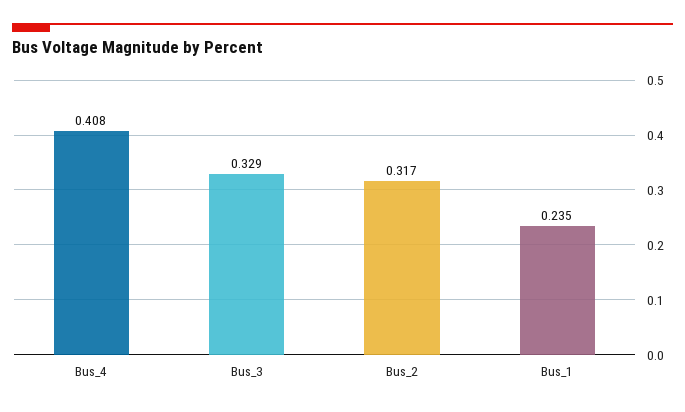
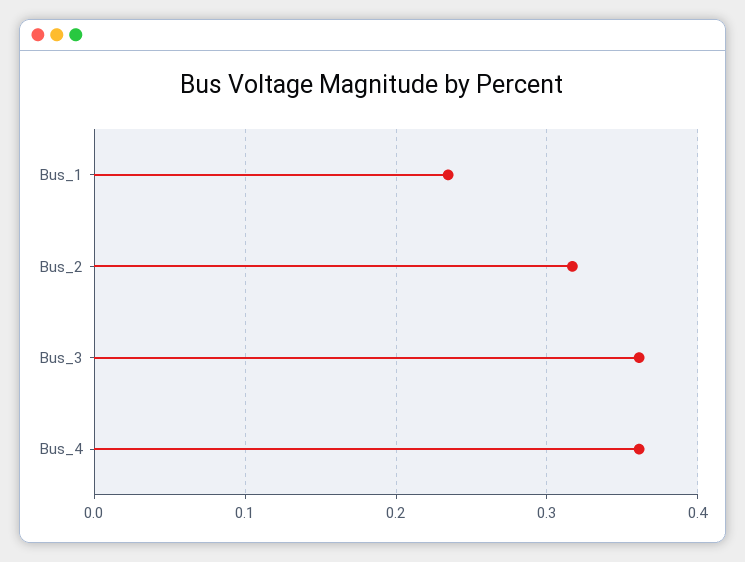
Bus_4: 0.408 -> 0.36
Bus_3: 0.329 -> 0.36

